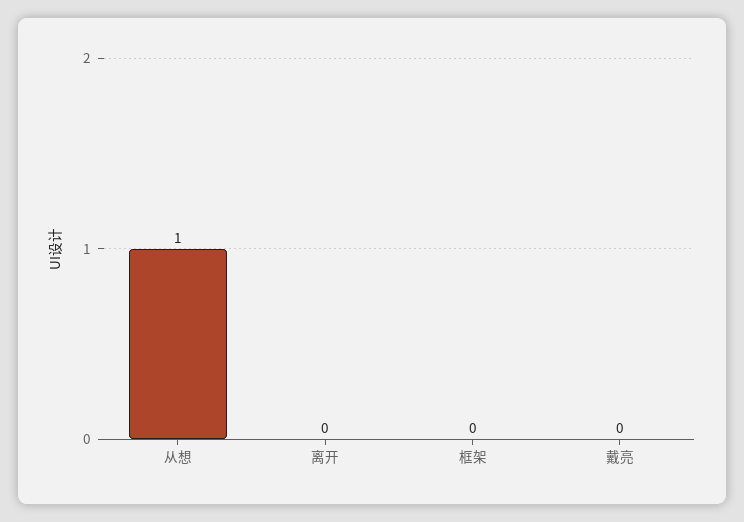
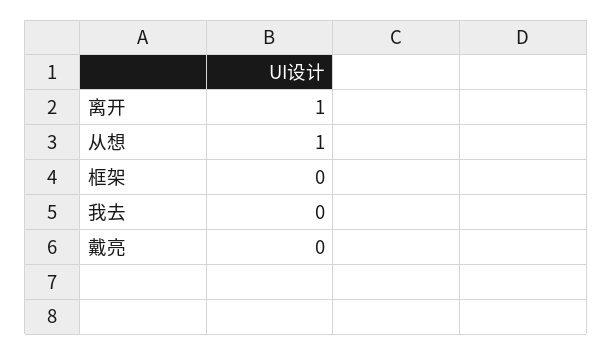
离开: 0 -> 1
我去: none -> 0

